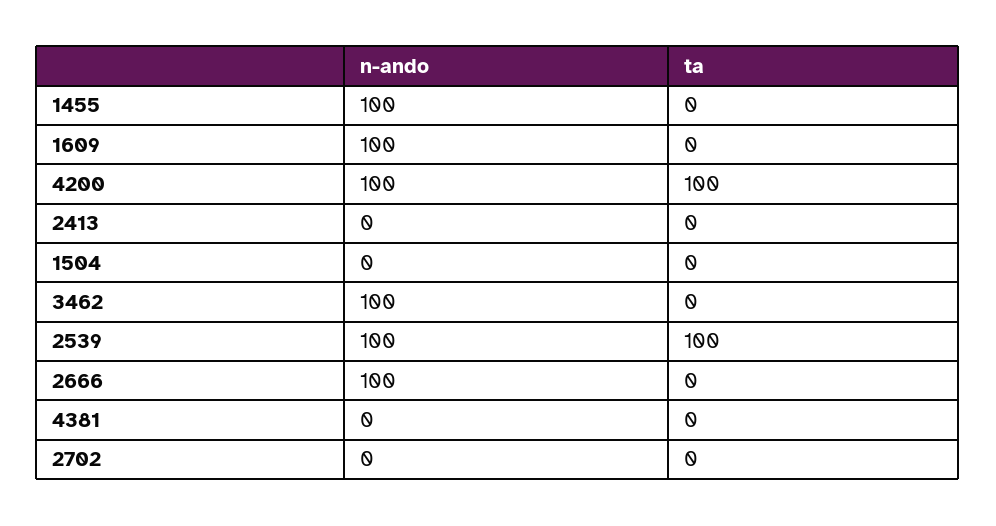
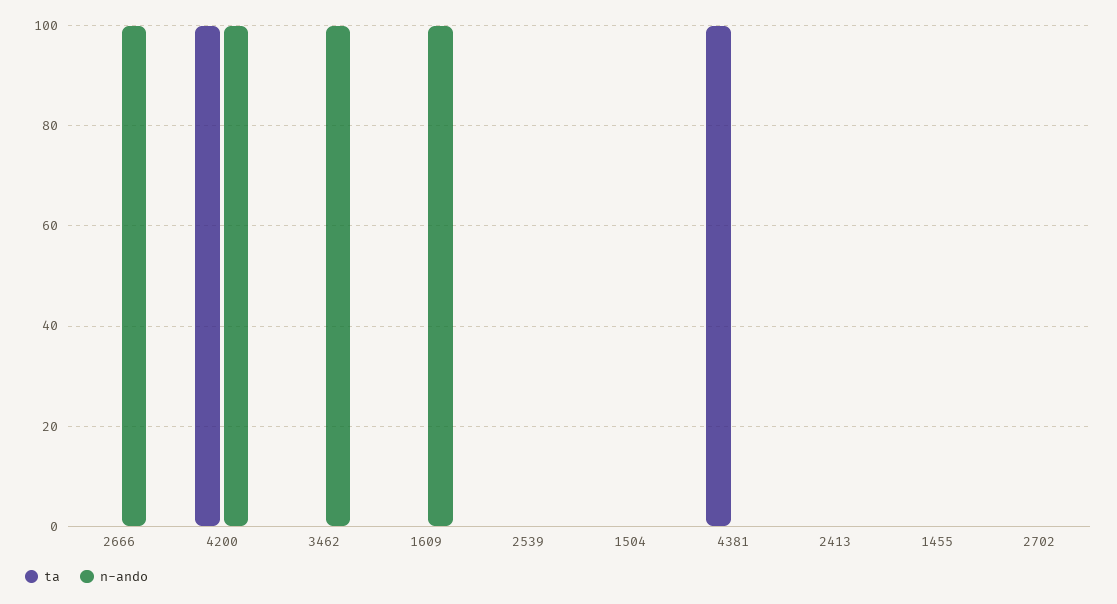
n-ando, 1455: 100 -> 0
n-ando, 2539: 100 -> 0
ta, 2539: 100 -> 0
ta, 4381: 0 -> 100

